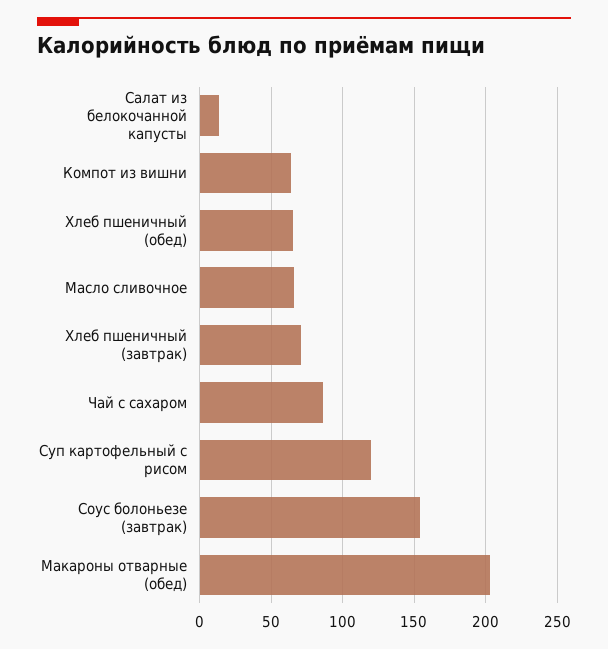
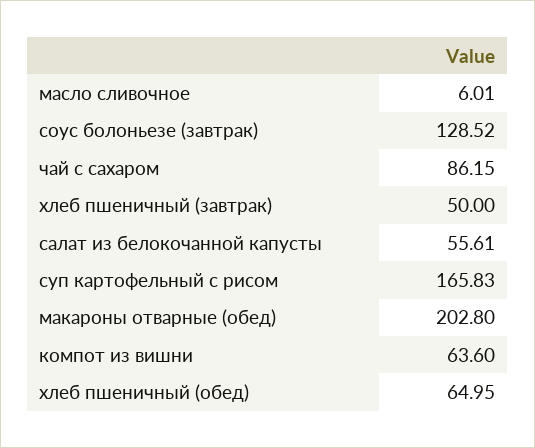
Салат из белокочанной капусты: 15 -> 55.61
Масло сливочное: 65 -> 6.01
Хлеб пшеничный (завтрак): 70 -> 50
Суп картофельный с рисом: 120 -> 165.83
Соус болоньезе (завтрак): 155 -> 128.52

